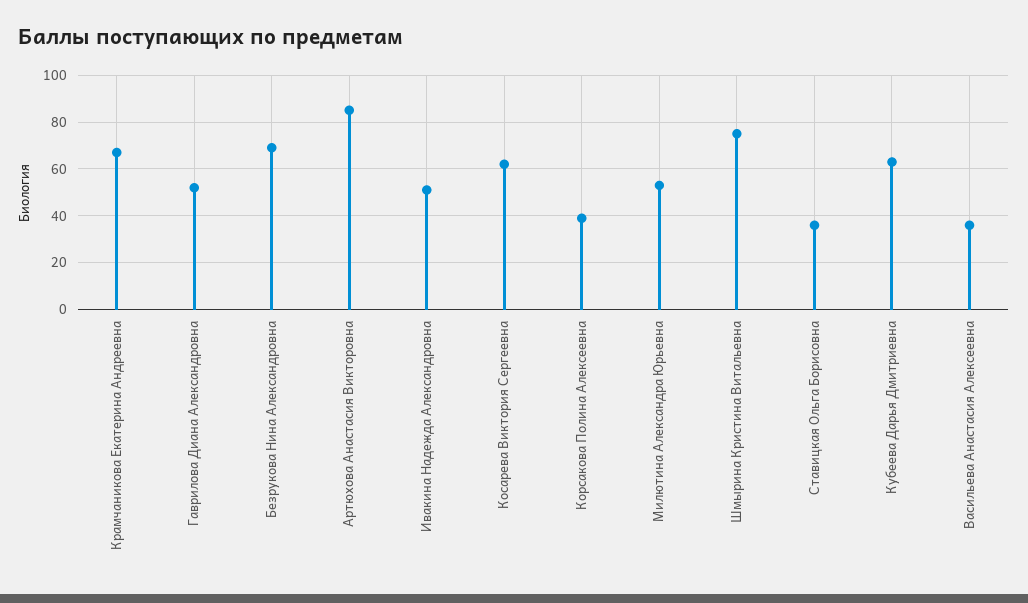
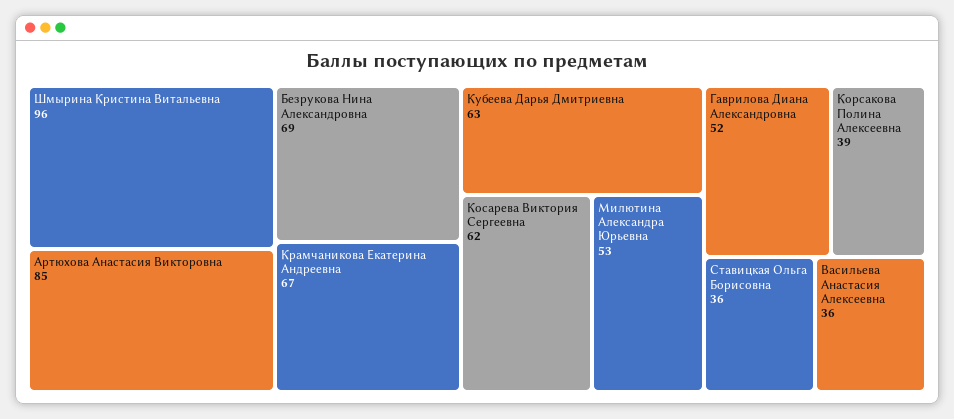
Ивакина Надежда Александровна: 50 -> none
Шмырина Кристина Витальевна: 75 -> 96

